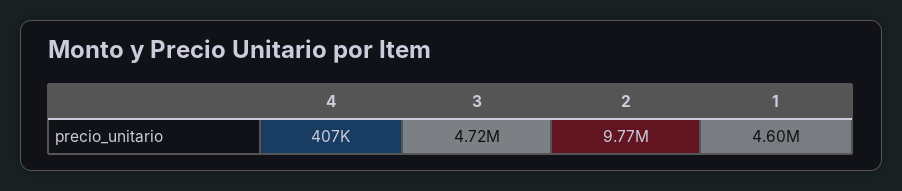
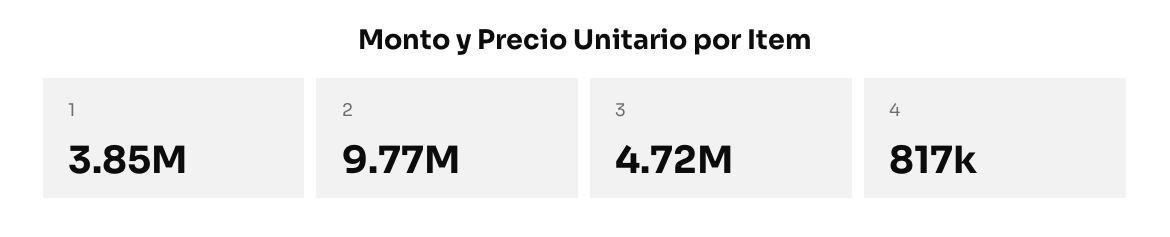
4: 407000 -> 817000
1: 4600000 -> 3850000

